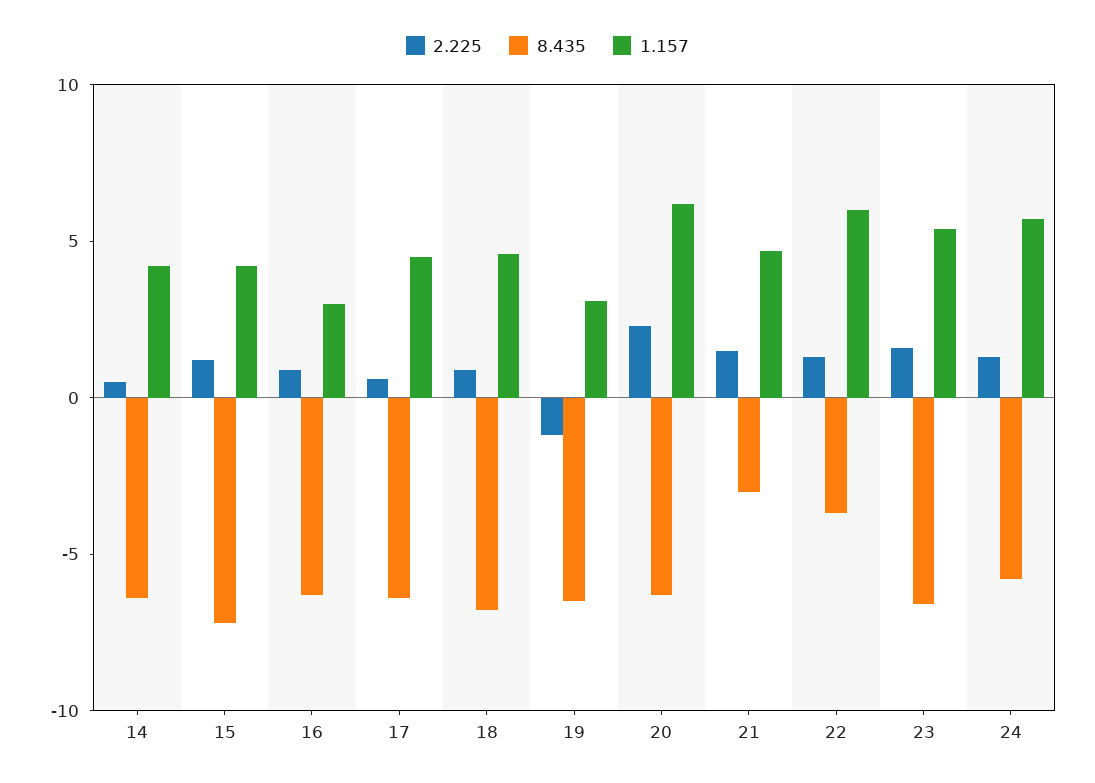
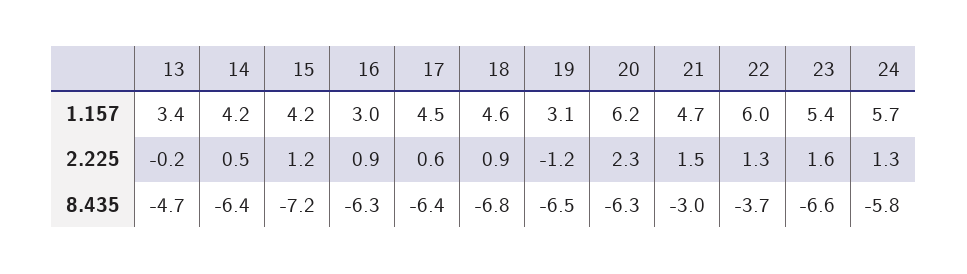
1.157, 13: none -> 3.4
2.225, 13: none -> -0.2
8.435, 13: none -> -4.7

